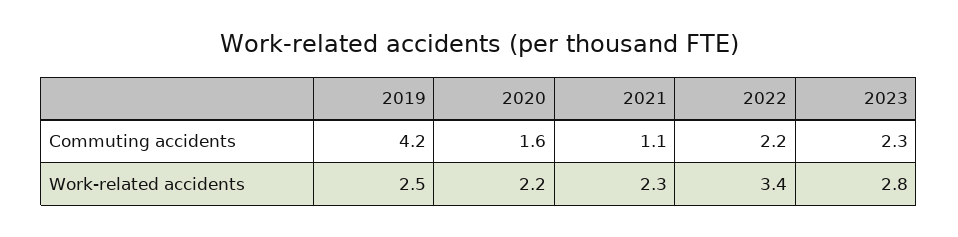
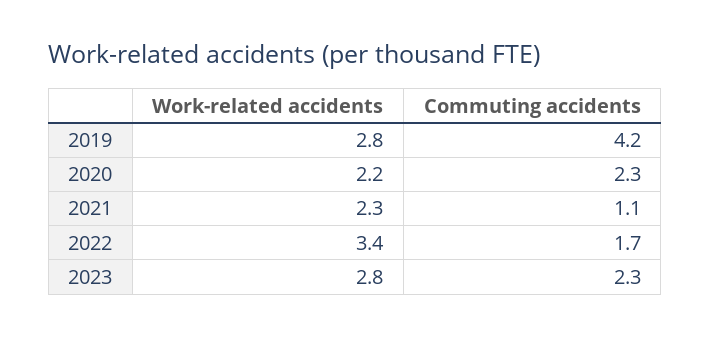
2020, Commuting accidents: 1.6 -> 2.3
2022, Commuting accidents: 2.2 -> 1.7
2019, Work-related accidents: 2.5 -> 2.8

